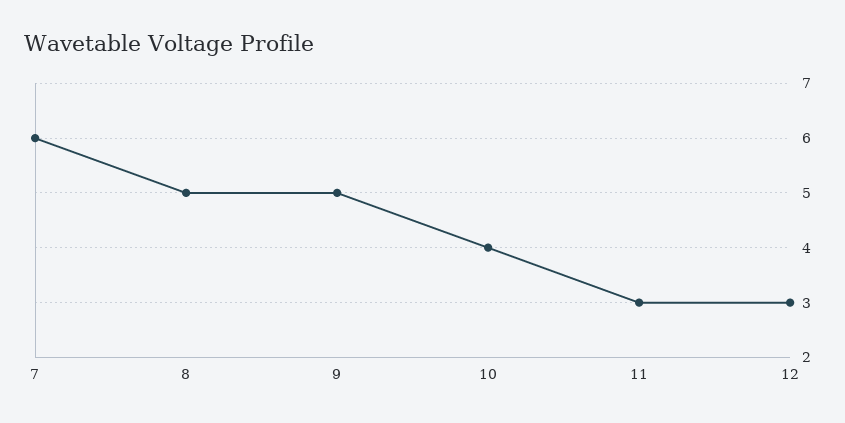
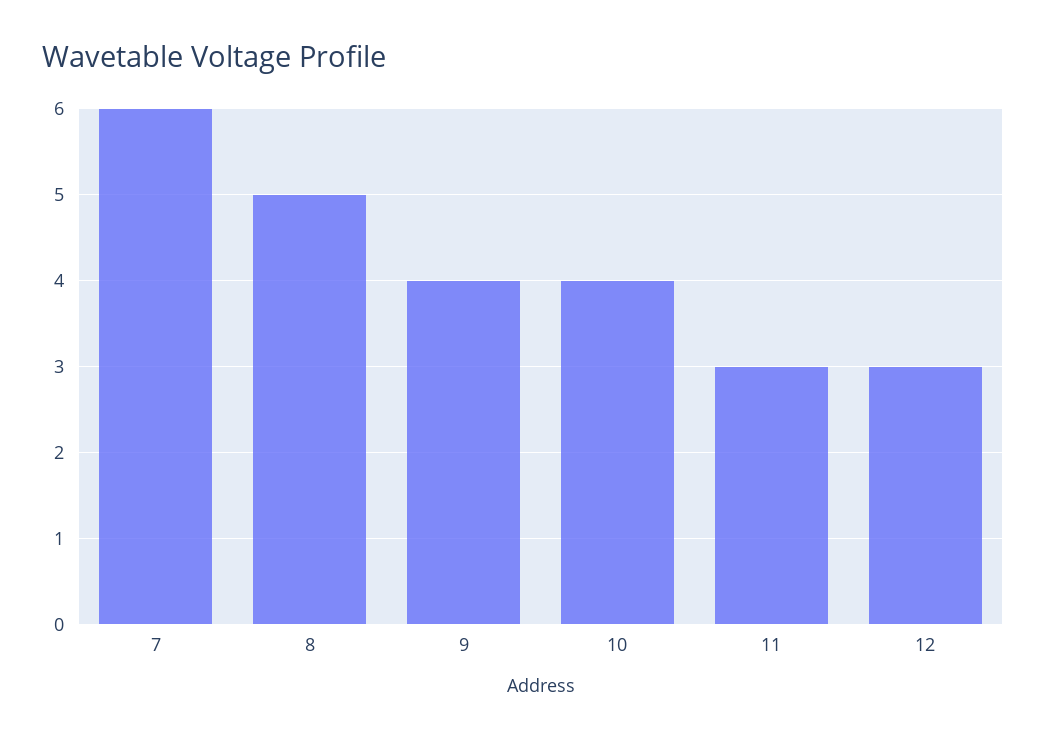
9: 5 -> 4

